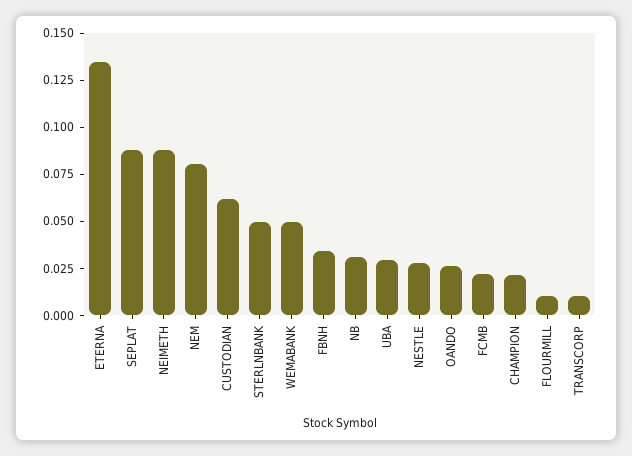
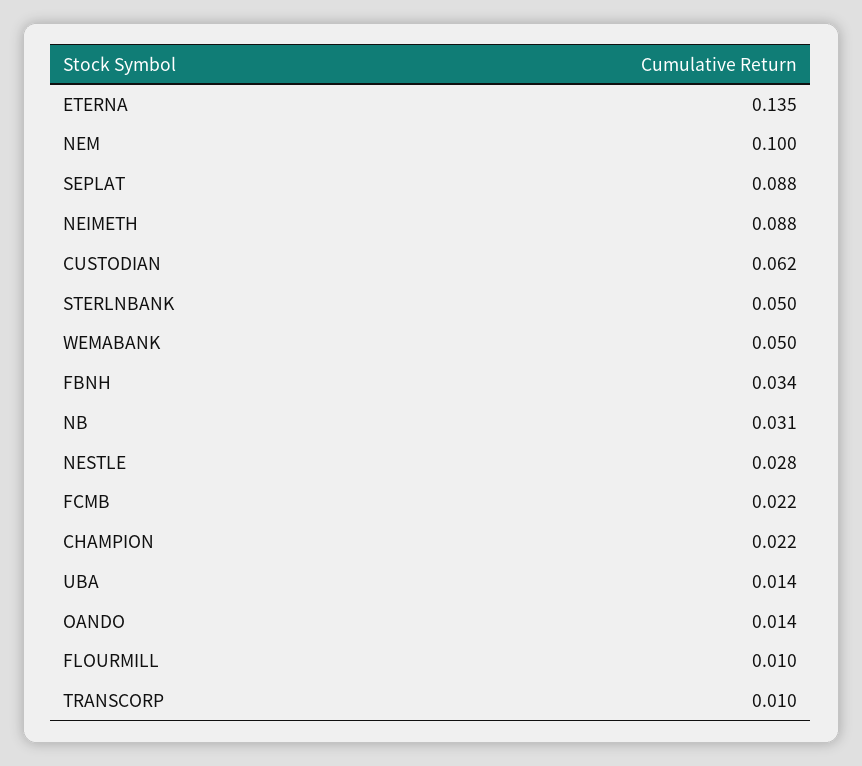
NEM: 0.08 -> 0.1
UBA: 0.03 -> 0.014
OANDO: 0.025 -> 0.014

